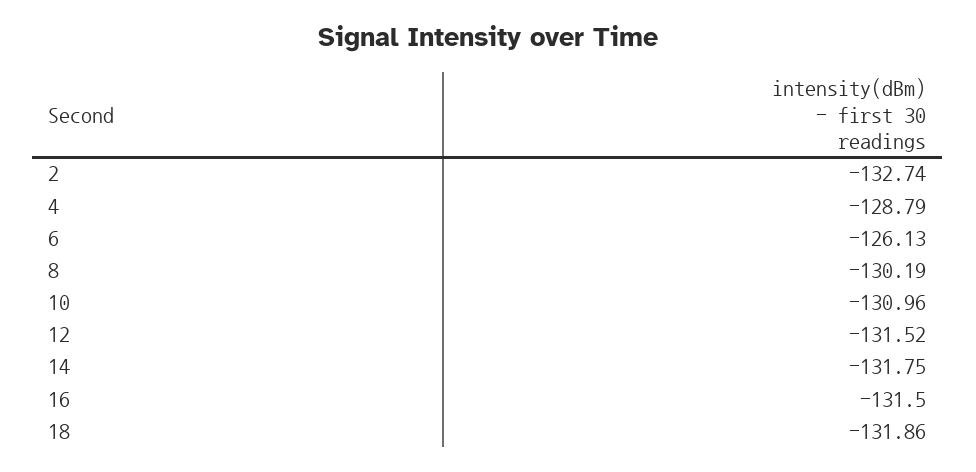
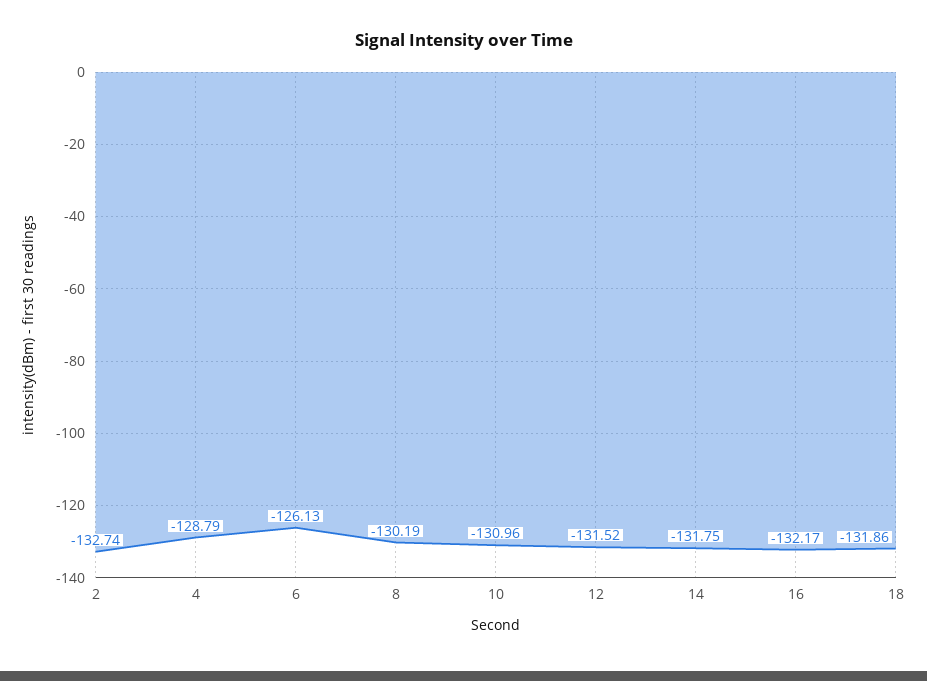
16: -131.5 -> -132.17

